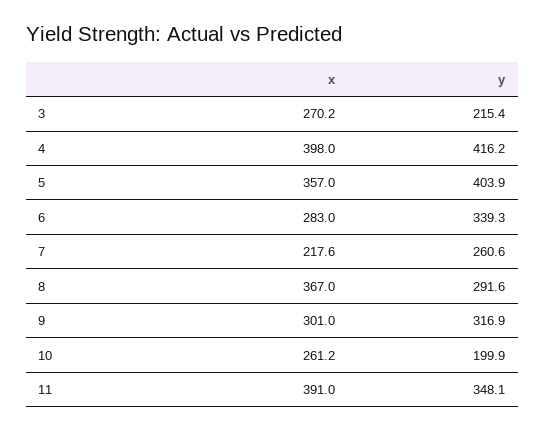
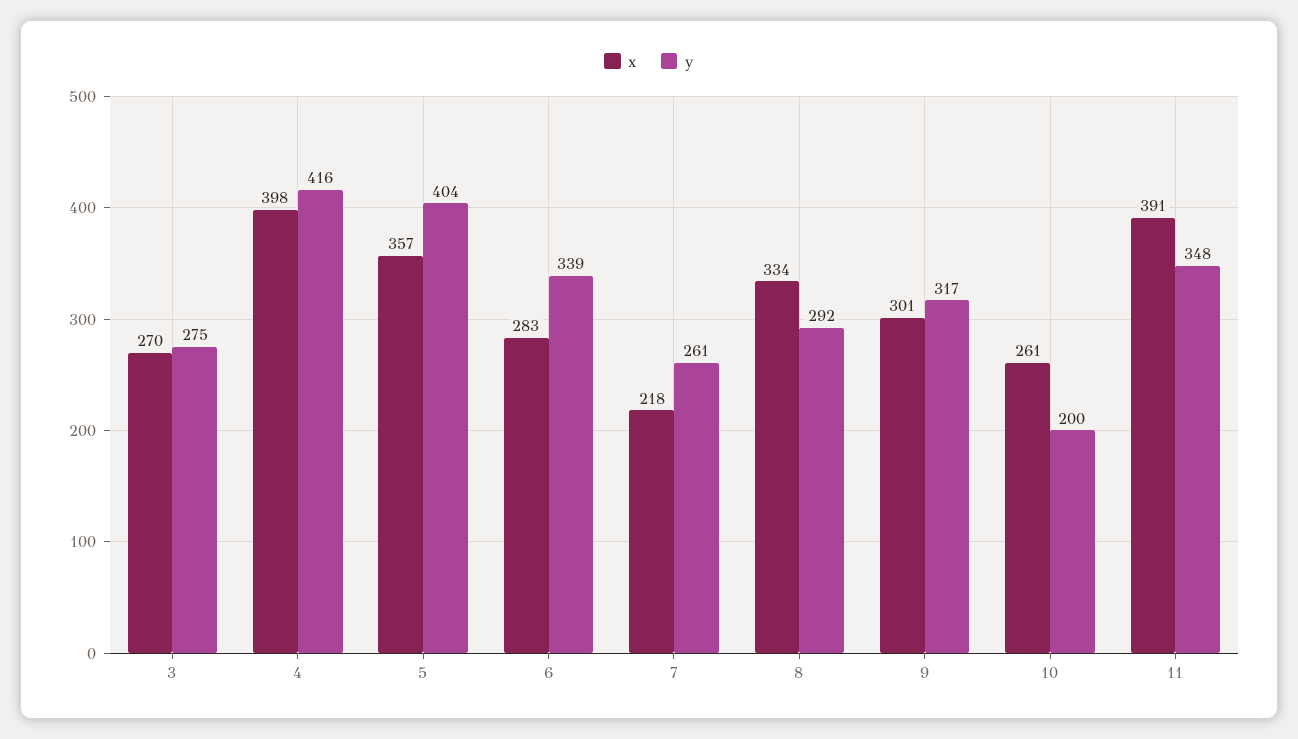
y, 3: 215.4 -> 275
x, 8: 367 -> 334

